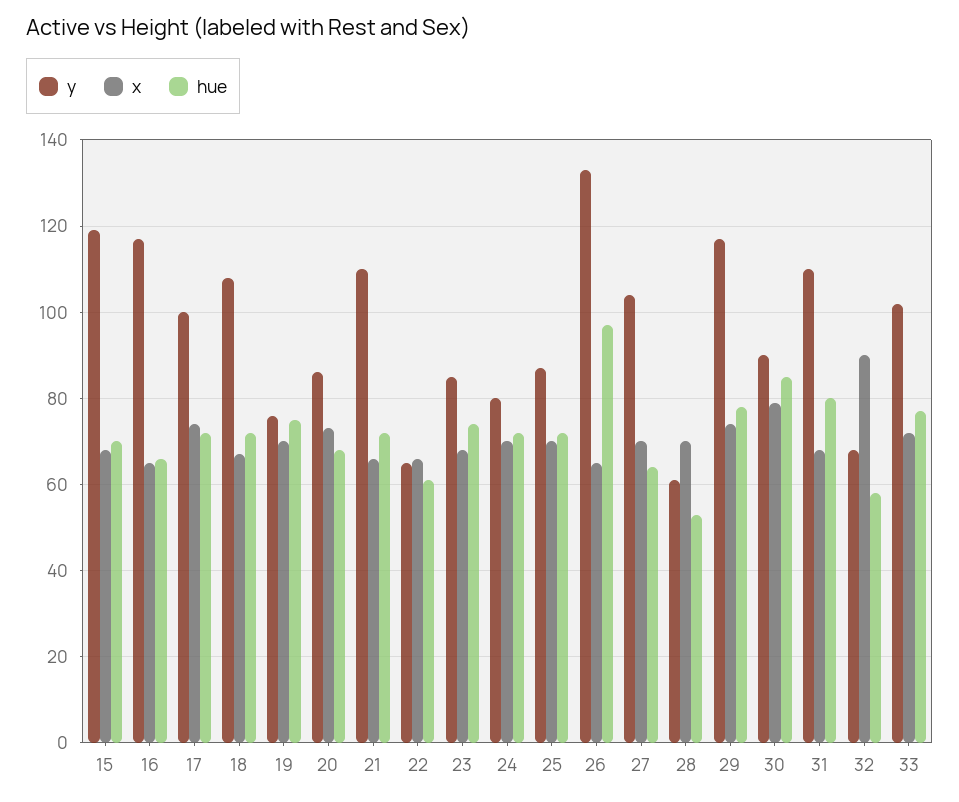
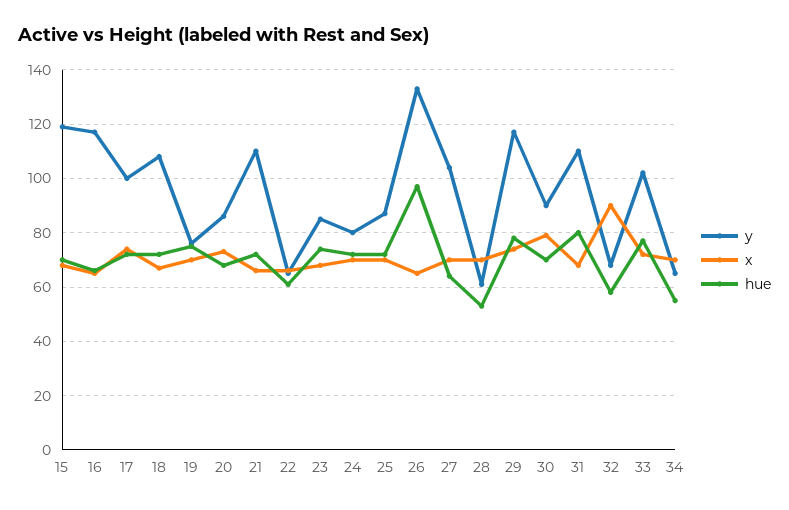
hue, 30: 85 -> 70
y, 34: none -> 65
x, 34: none -> 70
hue, 34: none -> 55

